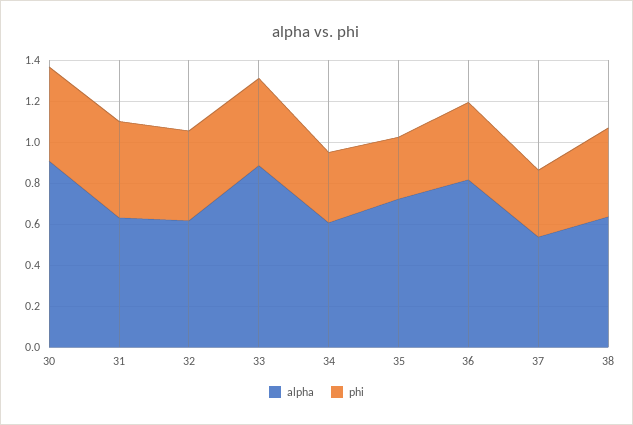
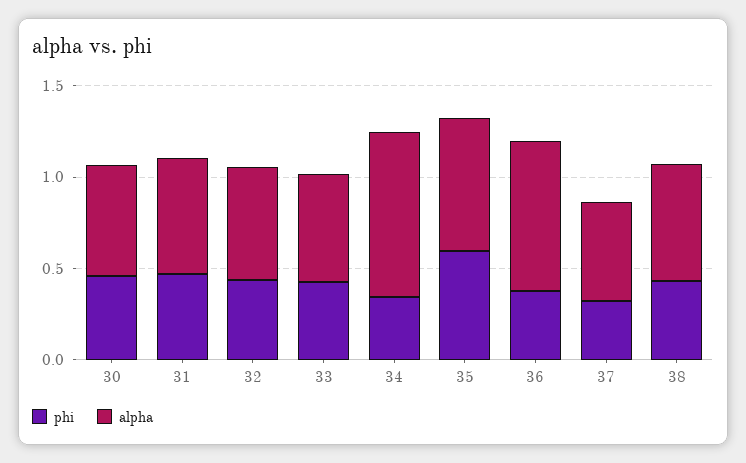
alpha, 30: 0.9 -> 0.6
alpha, 33: 0.9 -> 0.6
alpha, 34: 0.6 -> 0.9
phi, 35: 0.3 -> 0.6

